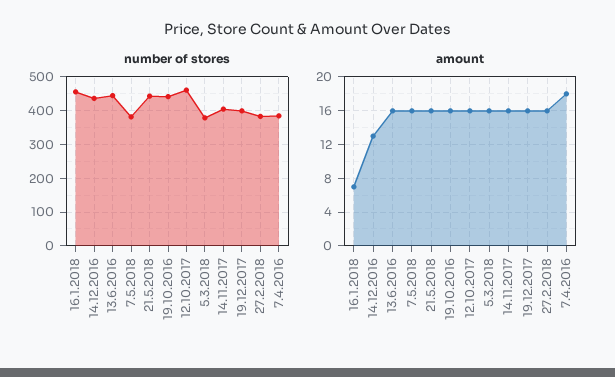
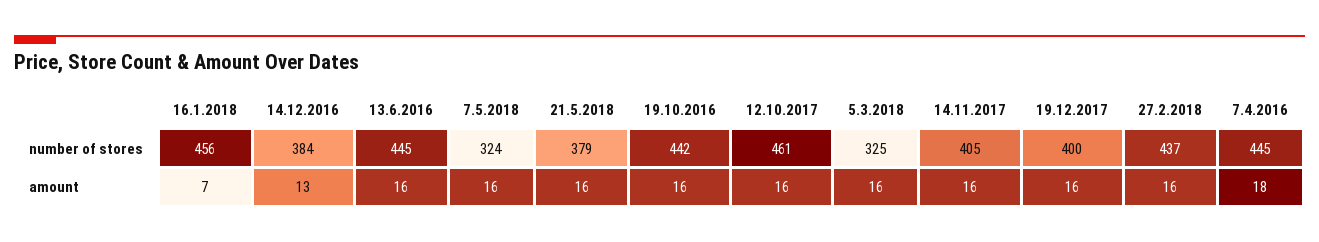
number of stores, 14.12.2016: 440 -> 384
number of stores, 7.5.2018: 380 -> 324
number of stores, 21.5.2018: 440 -> 379
number of stores, 5.3.2018: 380 -> 325
number of stores, 27.2.2018: 380 -> 437
number of stores, 7.4.2016: 380 -> 445

